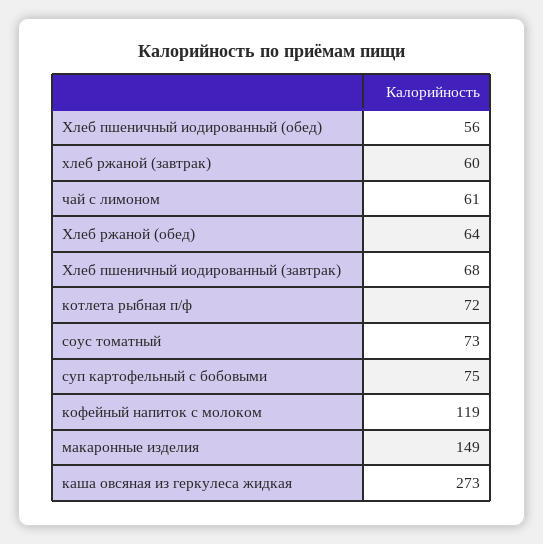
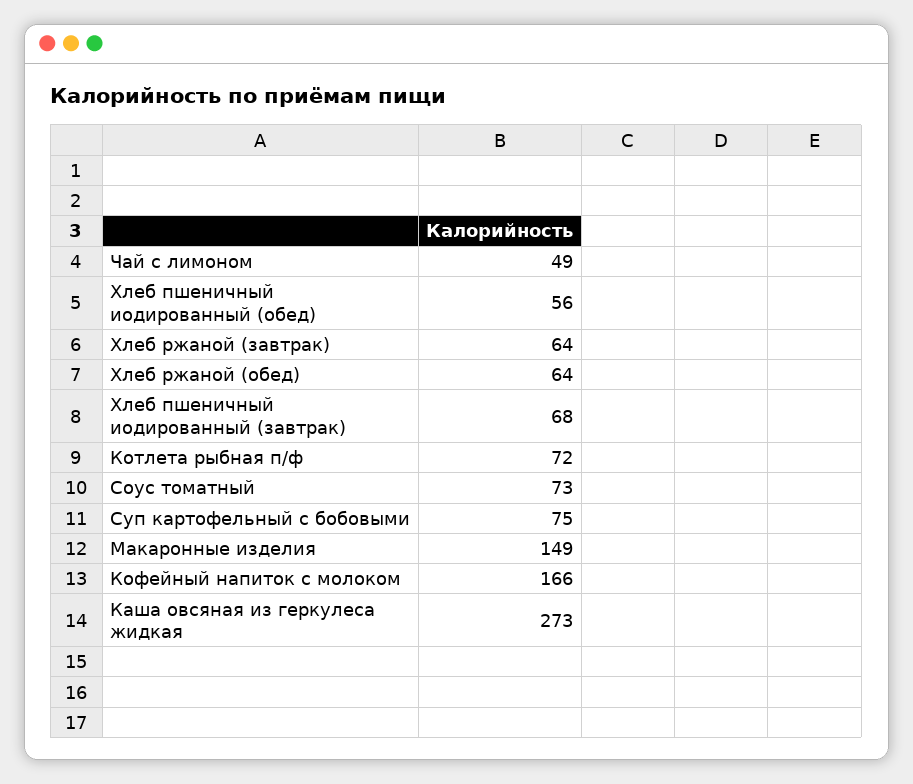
хлеб ржаной (завтрак): 60 -> 64
чай с лимоном: 61 -> 49
кофейный напиток с молоком: 119 -> 166

